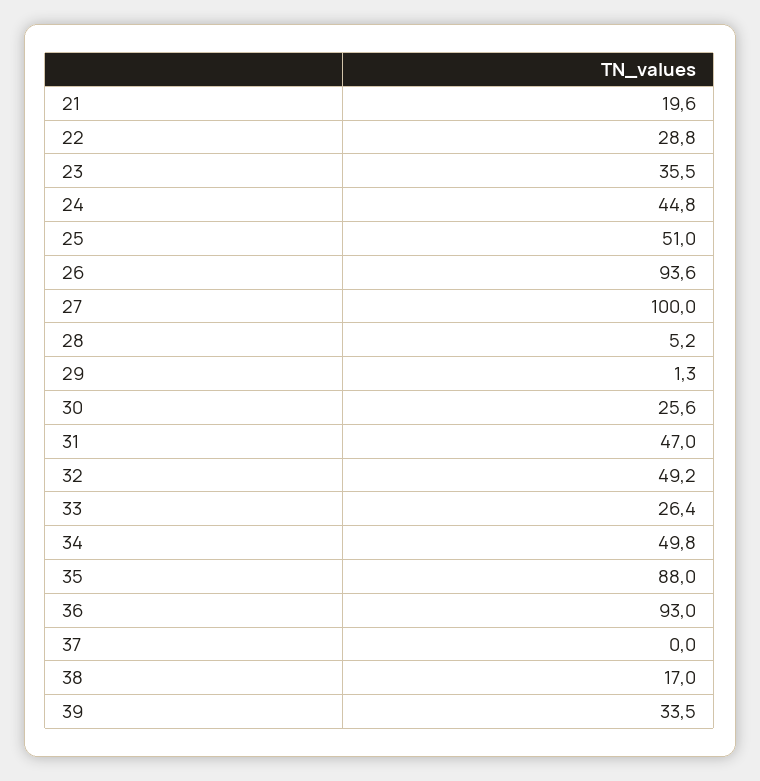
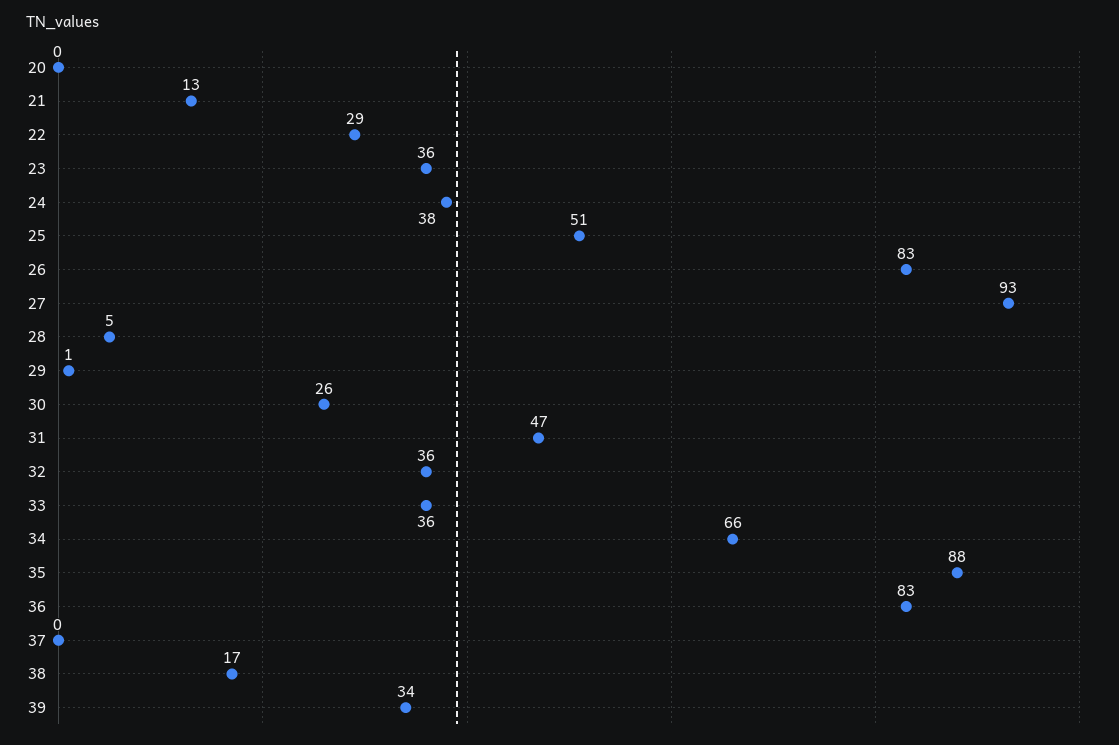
21: 19.6 -> 13
24: 44.8 -> 38
26: 93.6 -> 83
27: 100 -> 93
32: 49.2 -> 36
33: 26.4 -> 36
34: 49.8 -> 66
36: 93 -> 83
20: none -> 0

